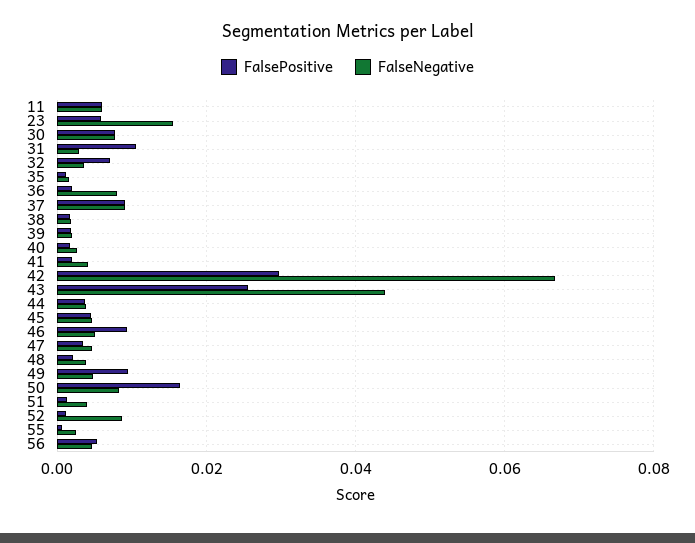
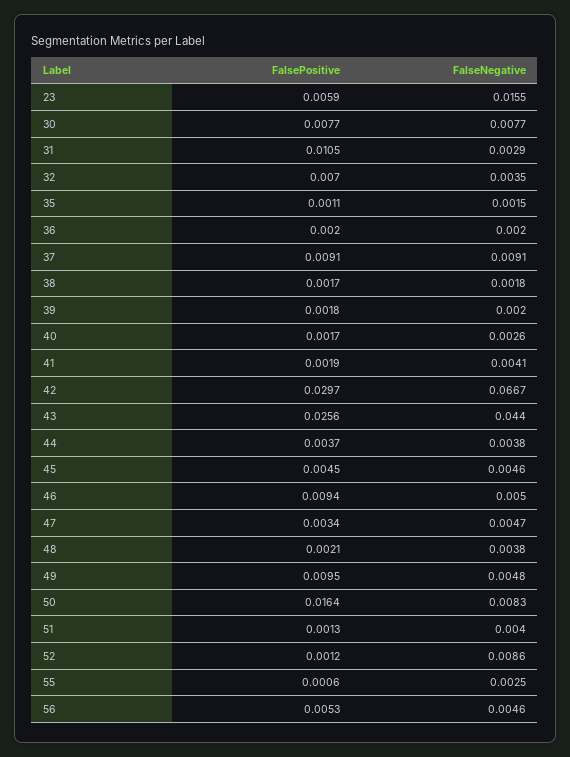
FalsePositive, 11: 0.006 -> none
FalseNegative, 11: 0.006 -> none
FalseNegative, 36: 0.008 -> 0.002

